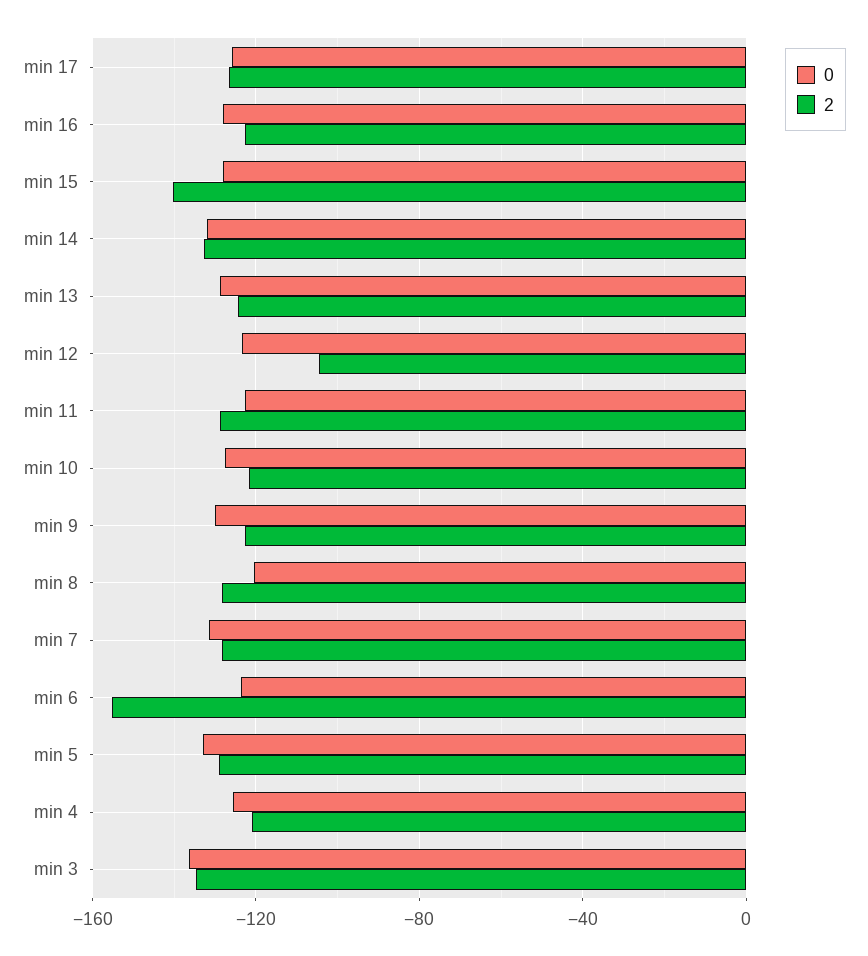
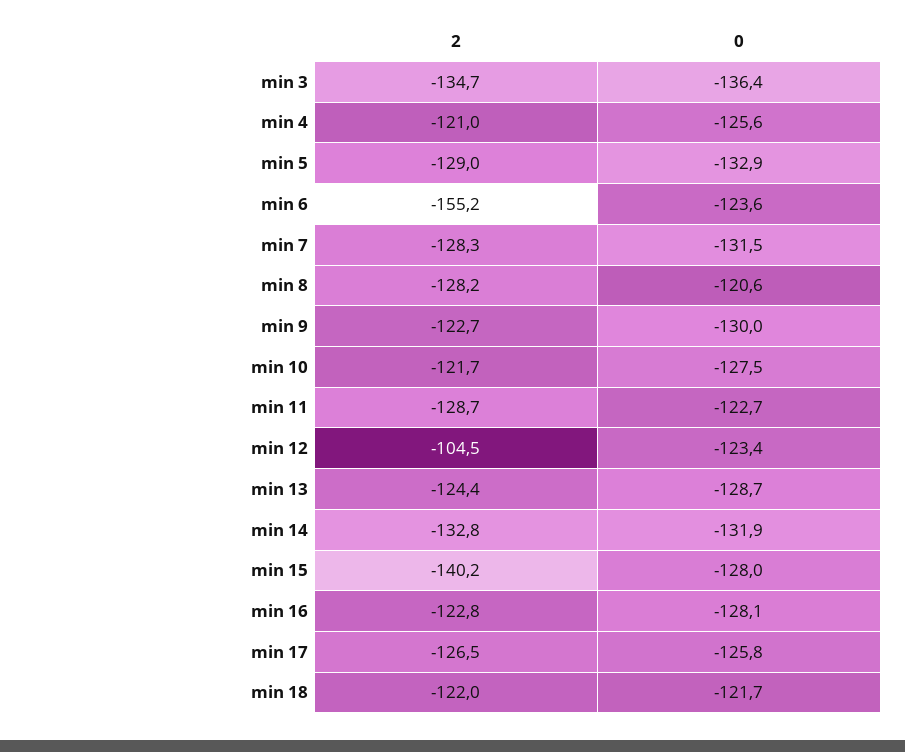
2, min 18: none -> -122
0, min 18: none -> -121.7

